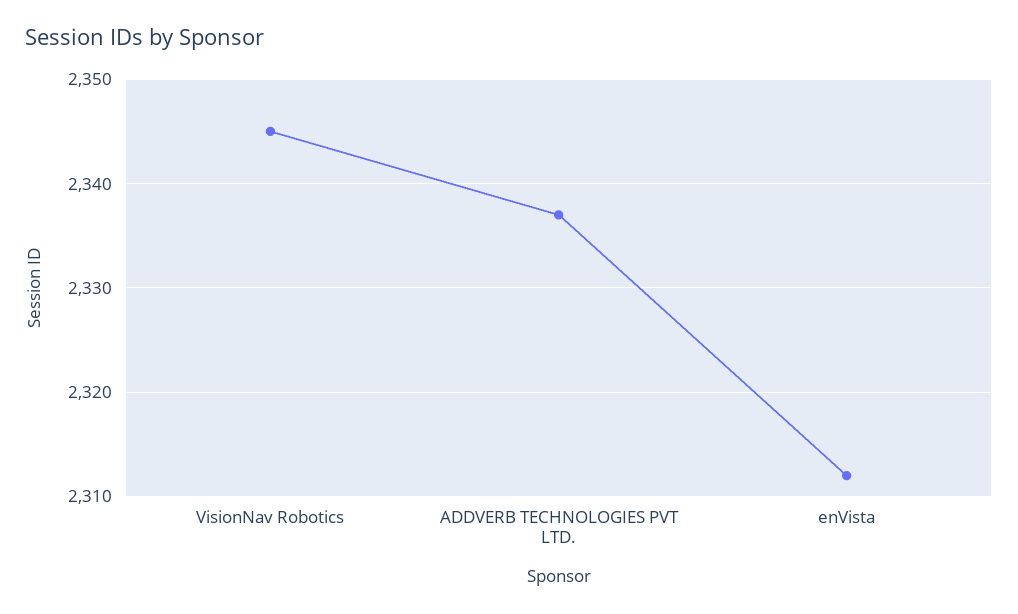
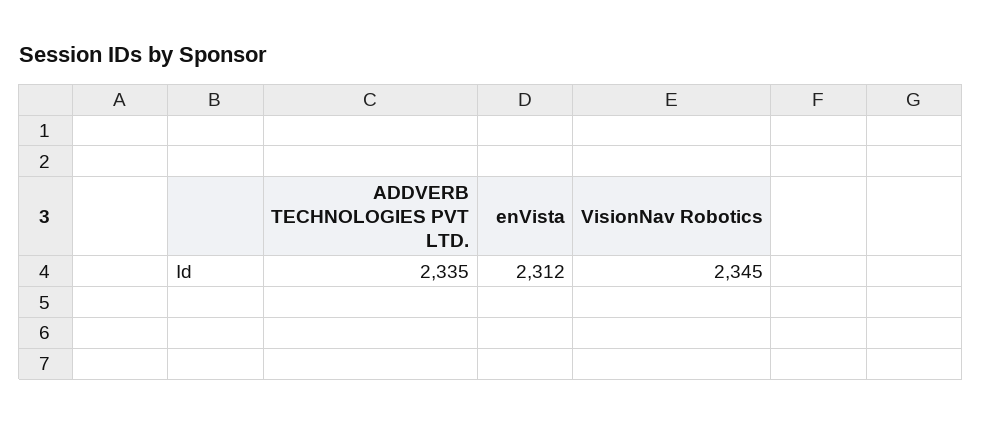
ADDVERB TECHNOLOGIES PVT LTD.: 2337 -> 2335

